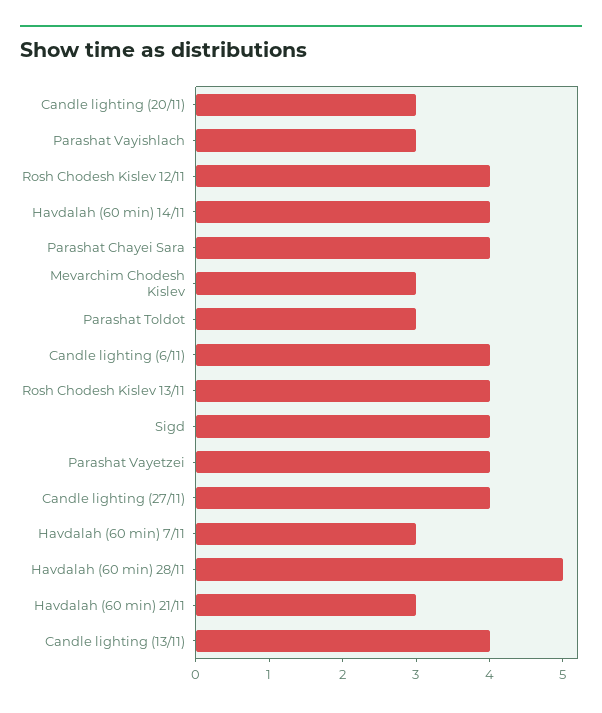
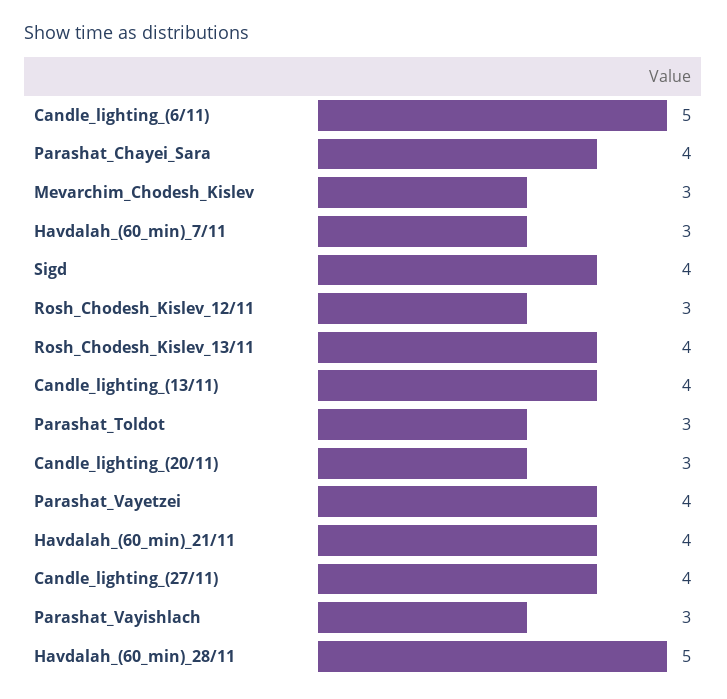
Rosh Chodesh Kislev 12/11: 4 -> 3
Havdalah (60 min) 14/11: 4 -> none
Candle lighting (6/11): 4 -> 5
Havdalah (60 min) 21/11: 3 -> 4

